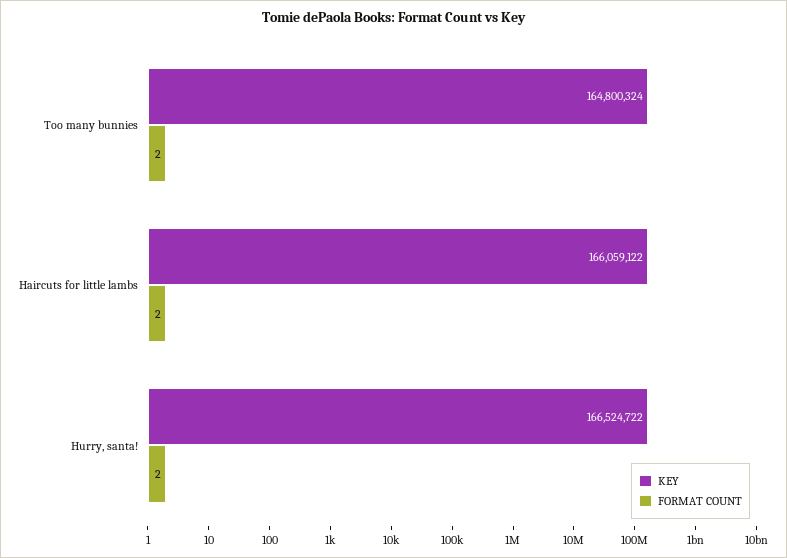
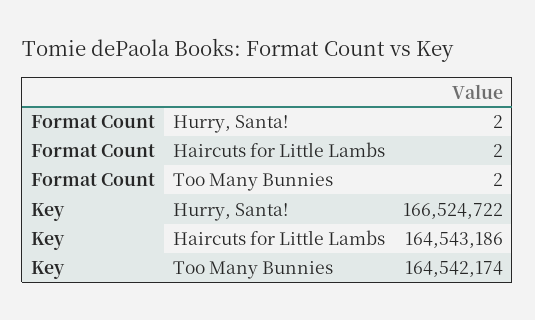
KEY, Too many bunnies: 164800324 -> 164542174
KEY, Haircuts for little lambs: 166059122 -> 164543186

